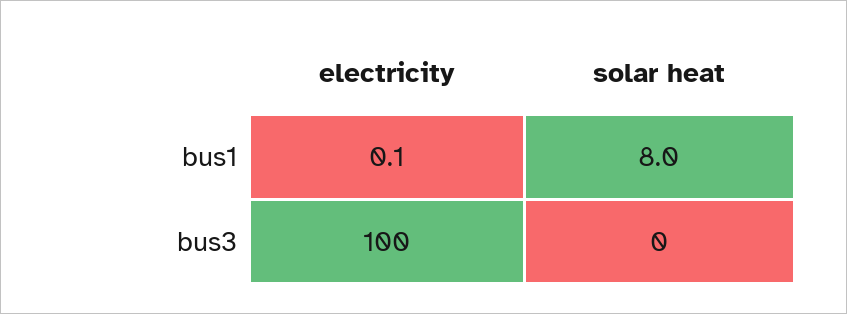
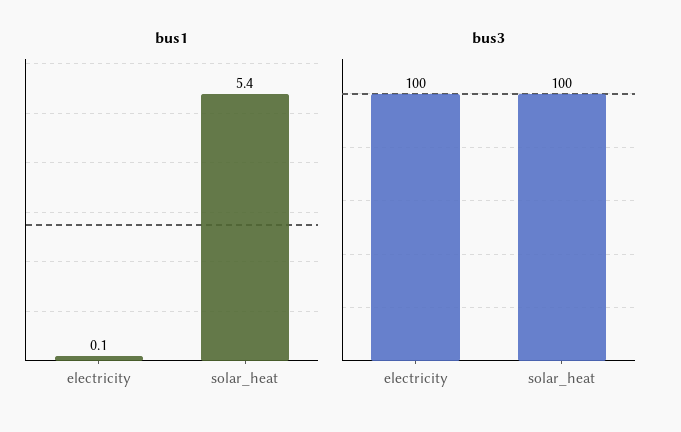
bus1, solar heat: 8 -> 5.4
bus3, solar heat: 0 -> 100

